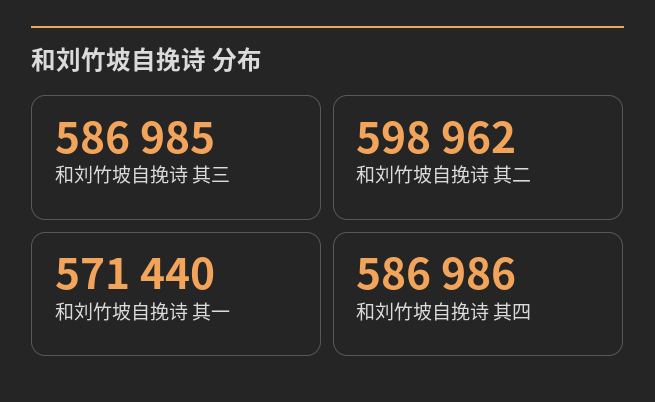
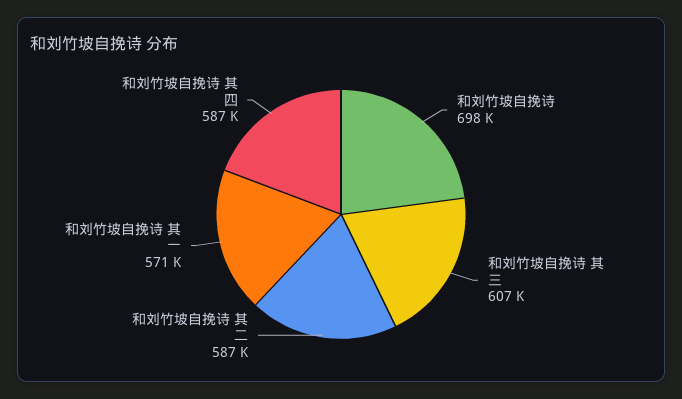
和刘竹坡自挽诗 其三: 586985 -> 607000
和刘竹坡自挽诗 其二: 598962 -> 587000
和刘竹坡自挽诗: none -> 698000

